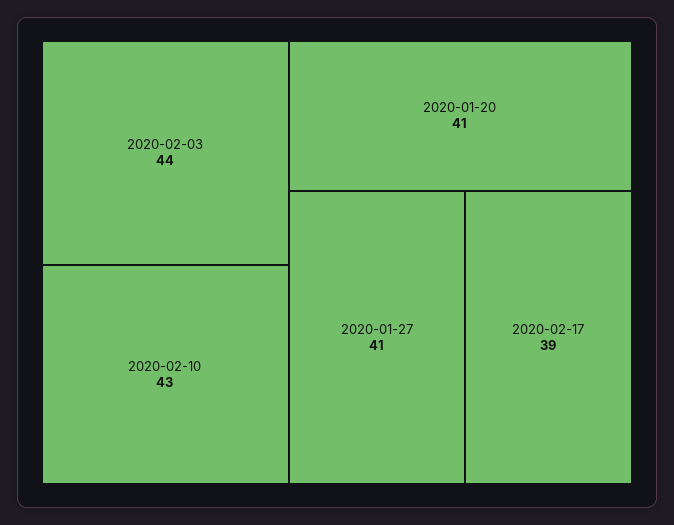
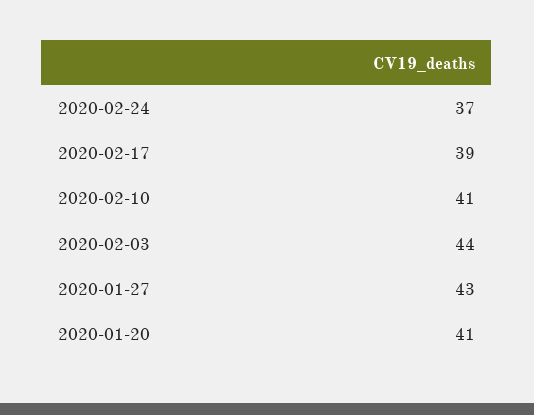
2020-02-10: 43 -> 41
2020-01-27: 41 -> 43
2020-02-24: none -> 37

